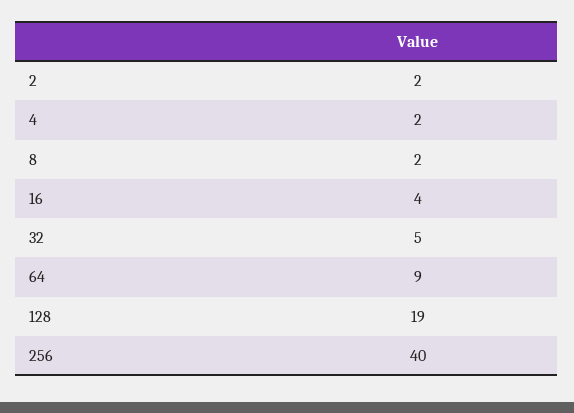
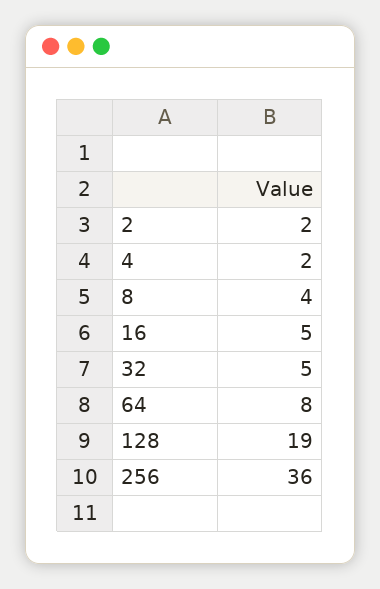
8: 2 -> 4
16: 4 -> 5
64: 9 -> 8
256: 40 -> 36

